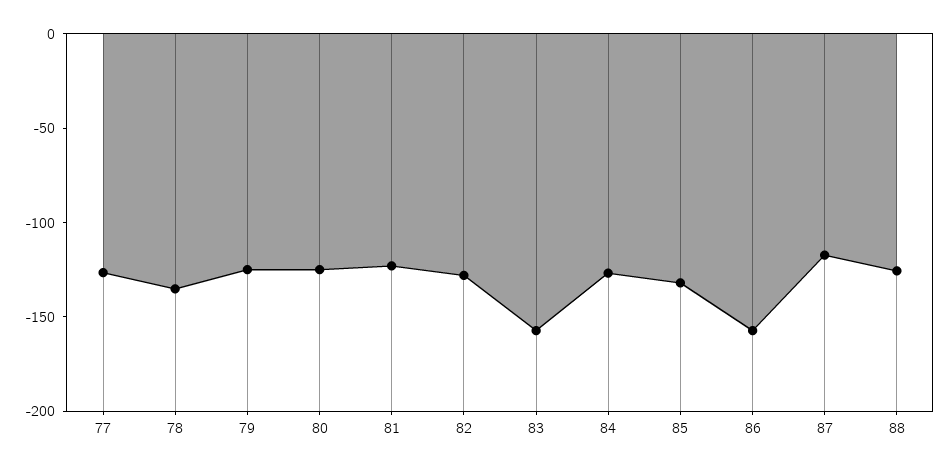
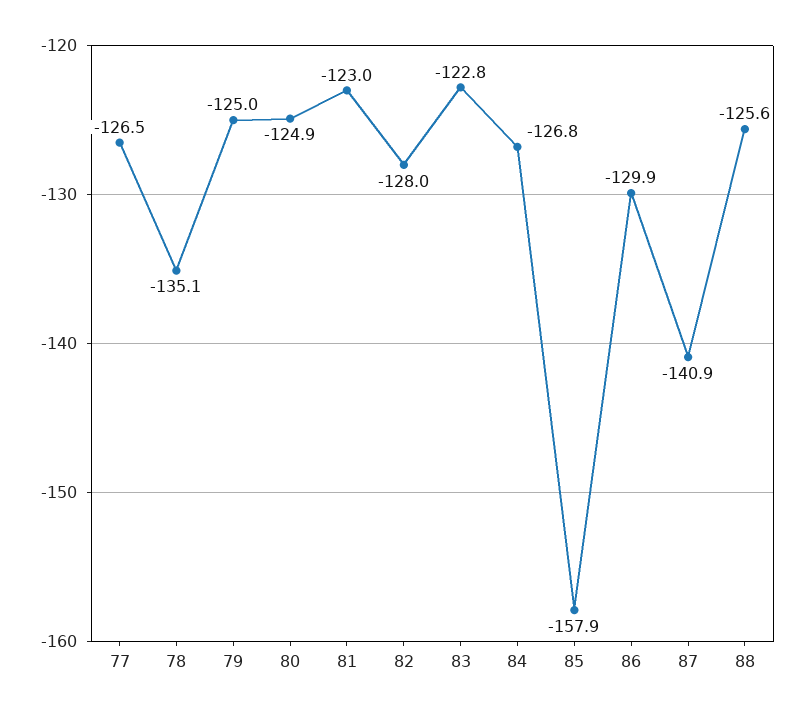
83: -160 -> -122.8
85: -130 -> -157.9
86: -160 -> -129.9
87: -120 -> -140.9

